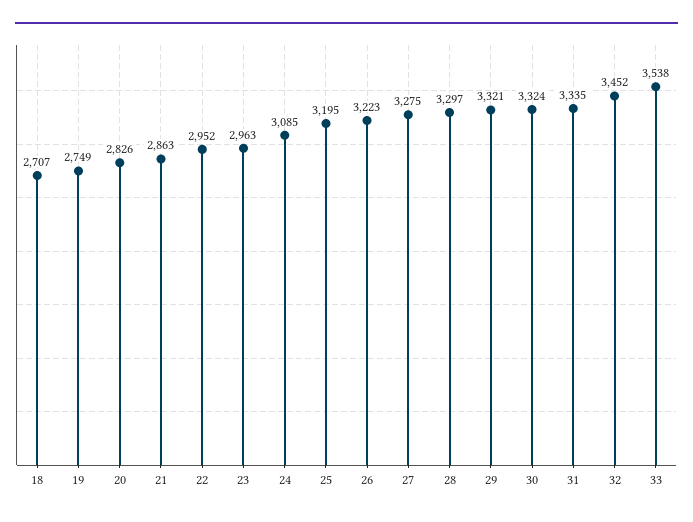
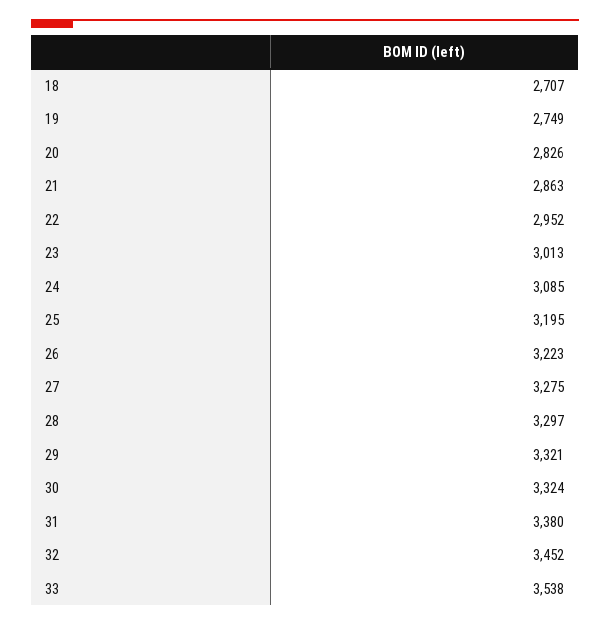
23: 2963 -> 3013
31: 3335 -> 3380

